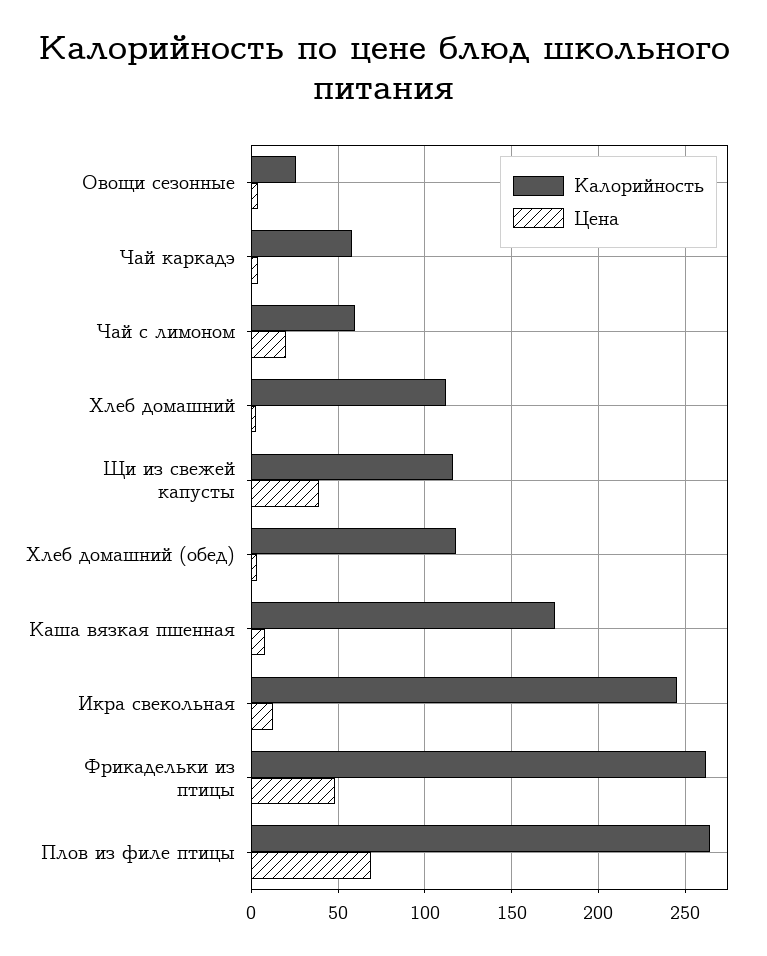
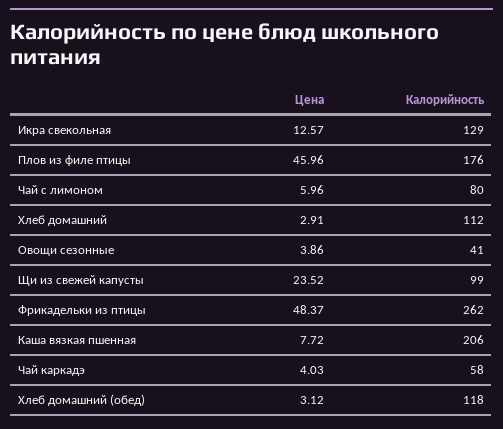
Калорийность, Овощи сезонные: 25 -> 41
Калорийность, Чай с лимоном: 60 -> 80
Цена, Чай с лимоном: 20 -> 5.96
Калорийность, Щи из свежей капусты: 115 -> 99
Цена, Щи из свежей капусты: 40 -> 23.52
Калорийность, Каша вязкая пшенная: 175 -> 206
Калорийность, Икра свекольная: 245 -> 129
Калорийность, Плов из филе птицы: 265 -> 176
Цена, Плов из филе птицы: 70 -> 45.96

